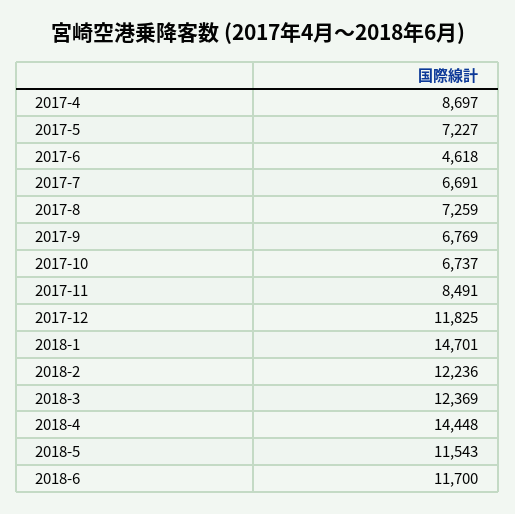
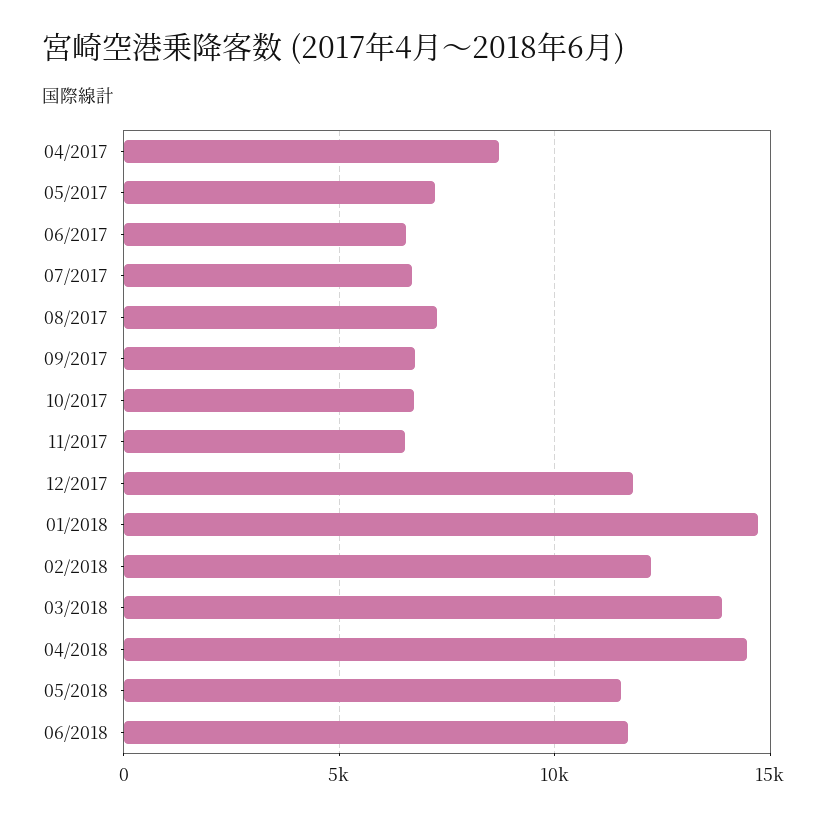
2017-6: 4618 -> 6500
2017-11: 8491 -> 6500
2018-3: 12369 -> 14000

